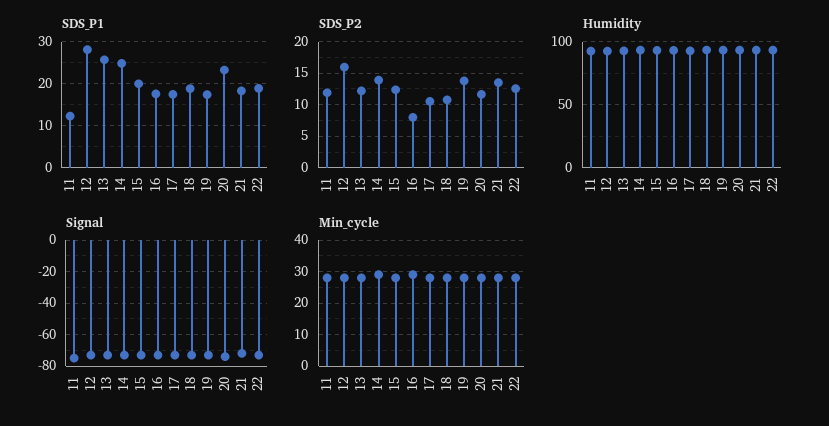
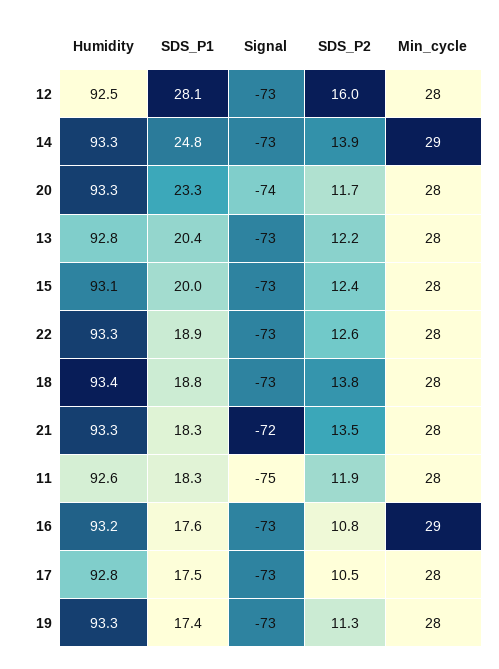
SDS_P1, 11: 12 -> 18.3
SDS_P1, 13: 26 -> 20.4
SDS_P2, 16: 8 -> 10.8
SDS_P2, 18: 11 -> 13.8
SDS_P2, 19: 14 -> 11.3

